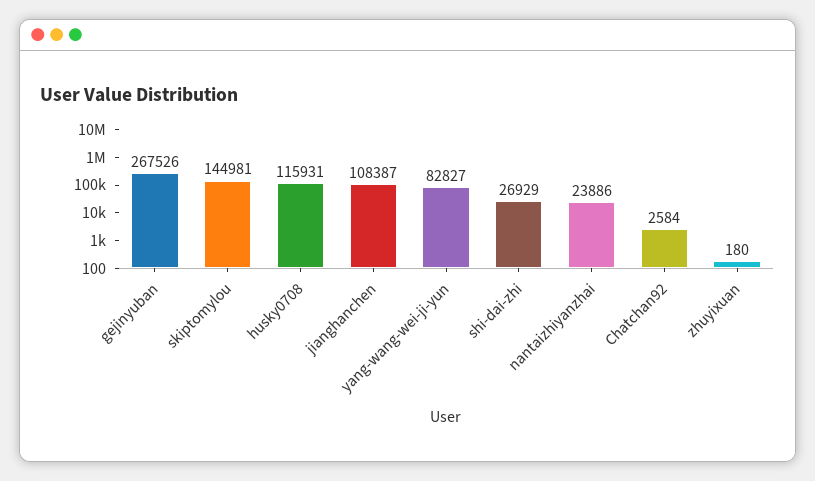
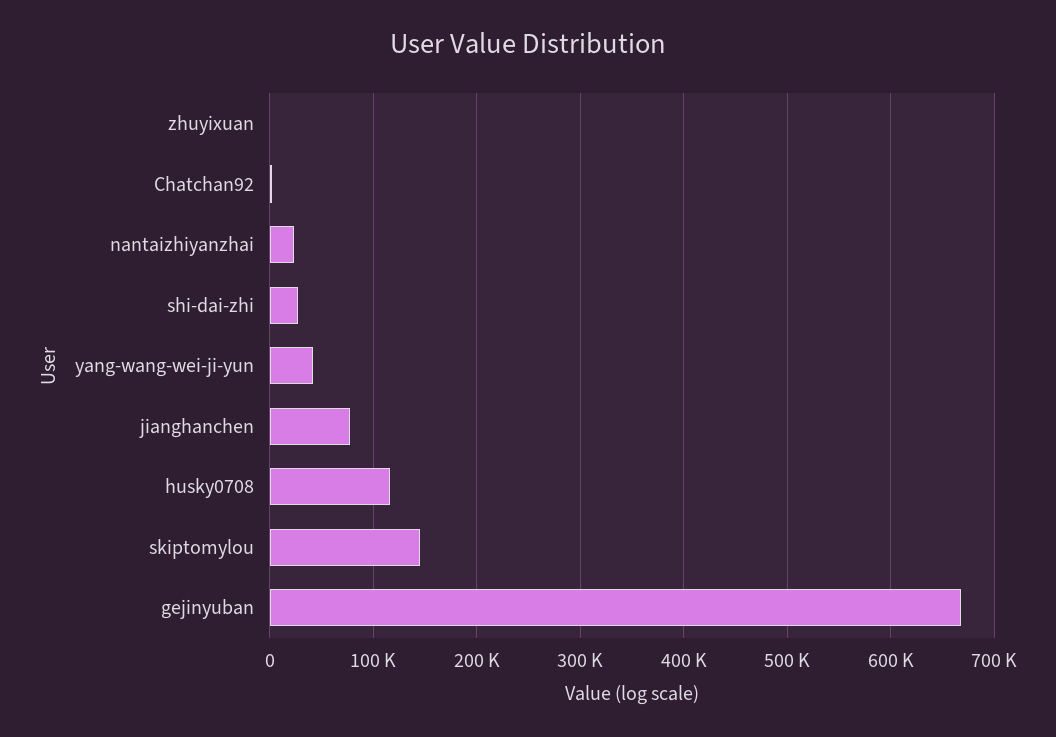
gejinyuban: 267526 -> 670000
jianghanchen: 108387 -> 80000
yang-wang-wei-ji-yun: 82827 -> 40000

